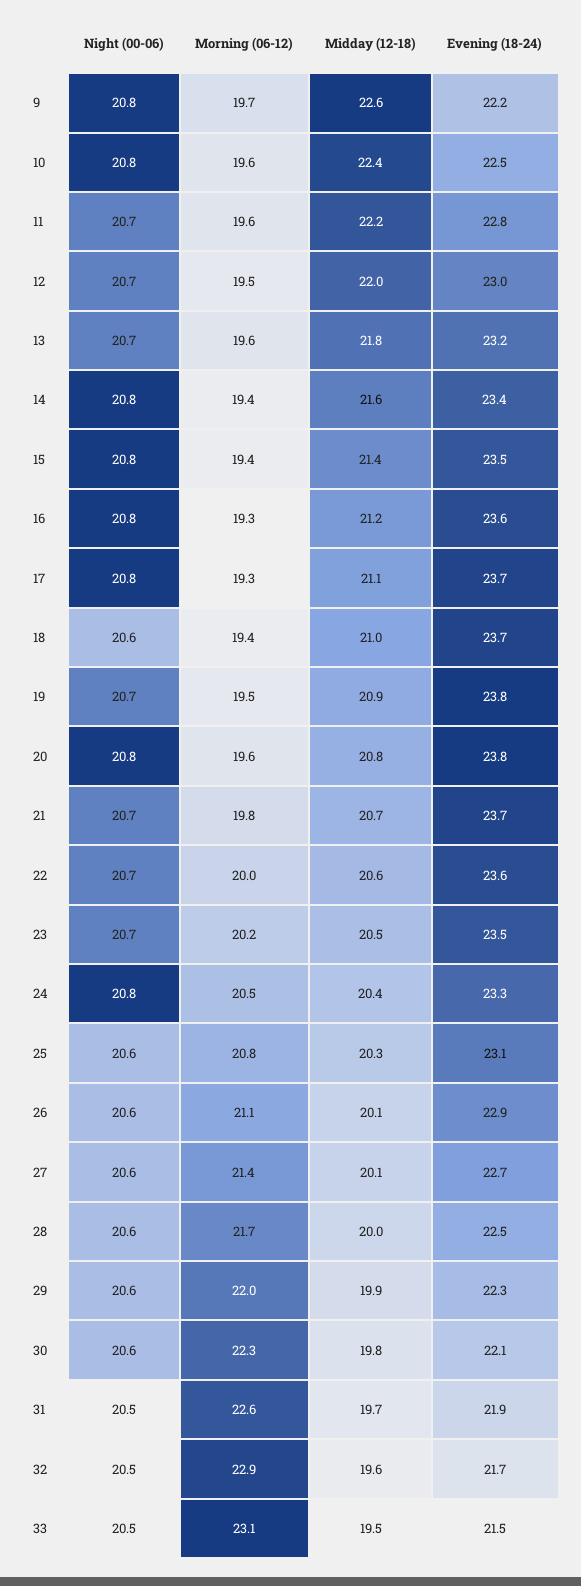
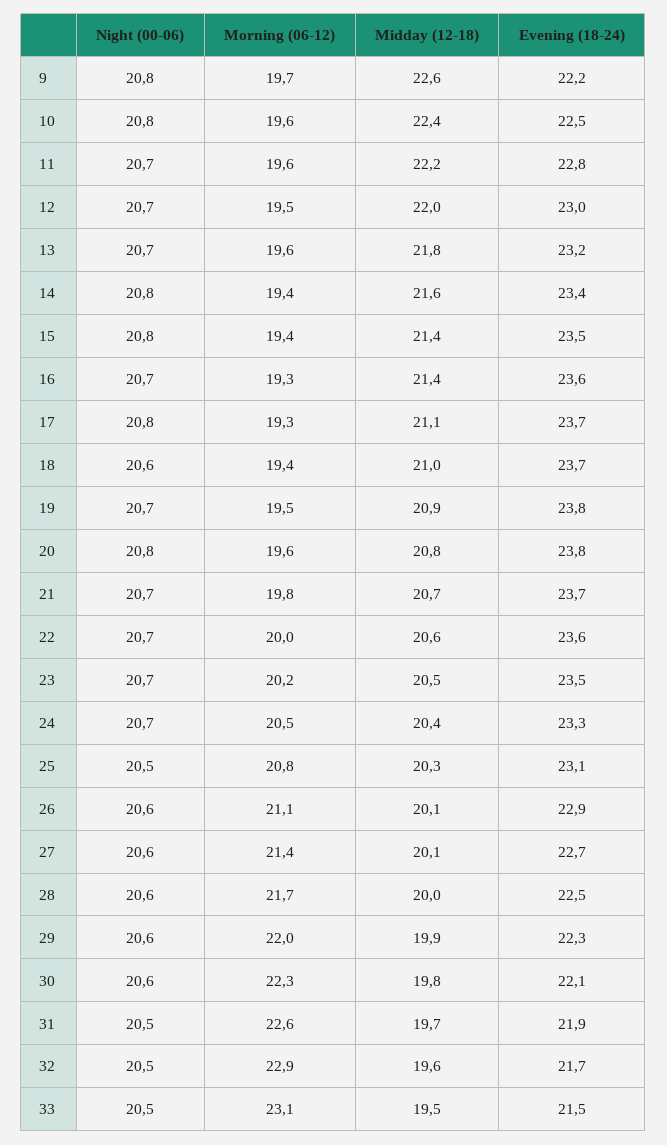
Night (00-06), 16: 20.8 -> 20.7
Midday (12-18), 16: 21.2 -> 21.4
Night (00-06), 24: 20.8 -> 20.7
Night (00-06), 25: 20.6 -> 20.5

